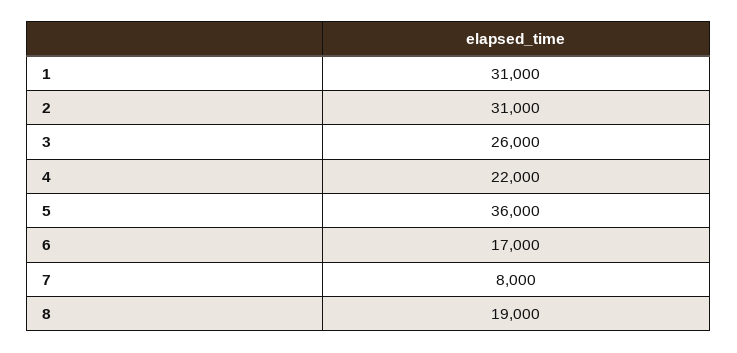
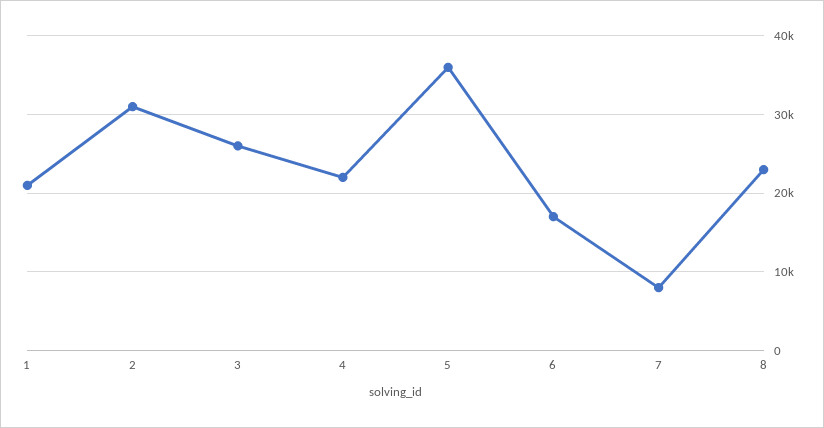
1: 31000 -> 21000
8: 19000 -> 23000

